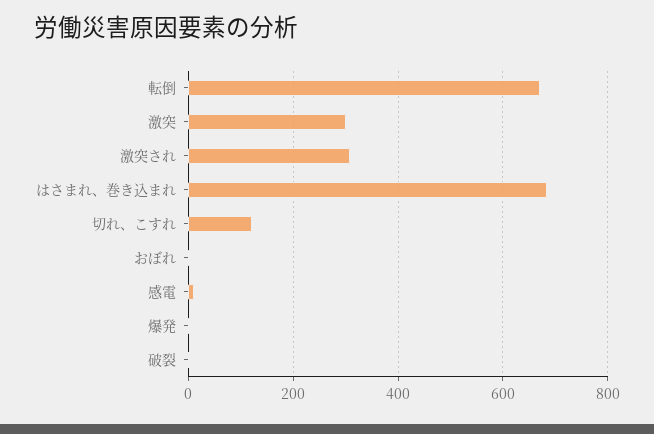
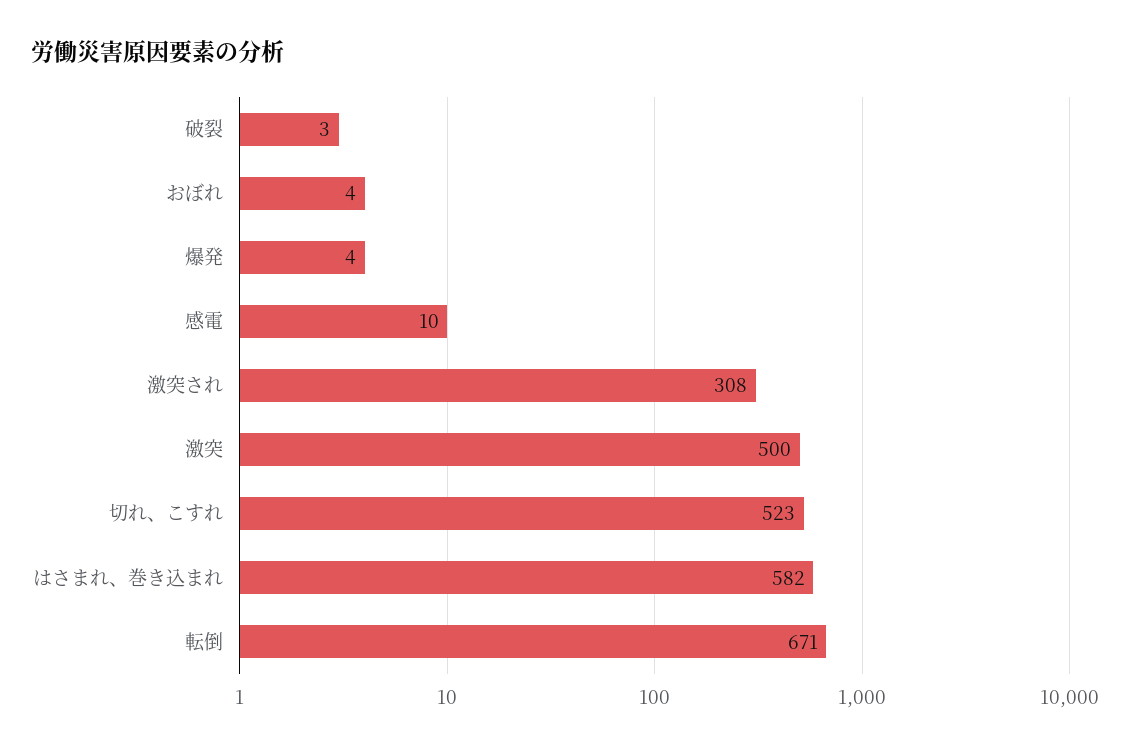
激突: 300 -> 500
はさまれ、巻き込まれ: 680 -> 582
切れ、こすれ: 120 -> 523

